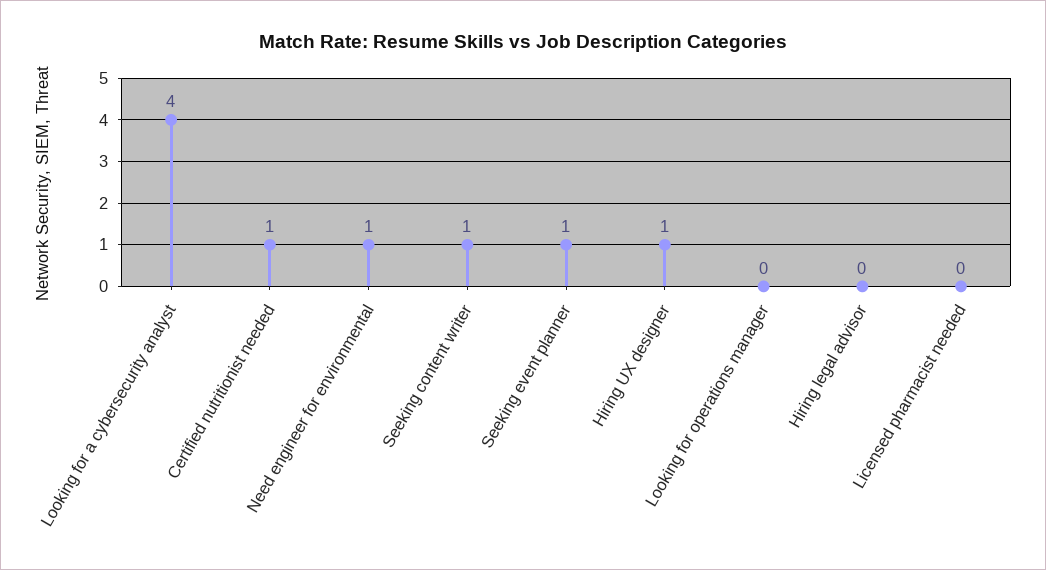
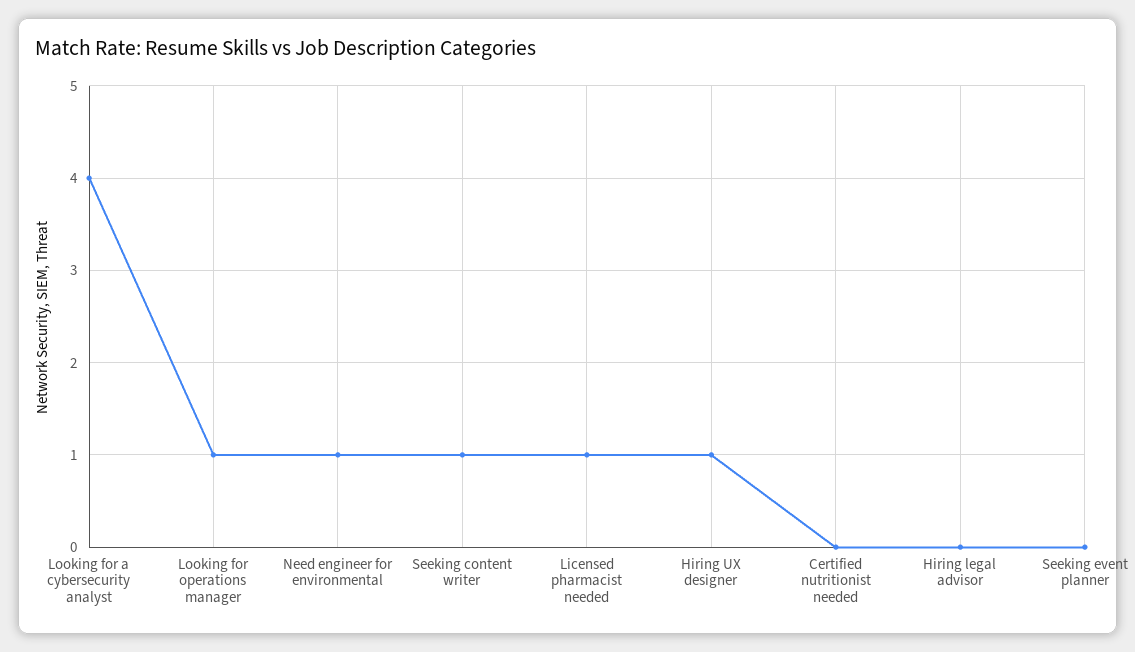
Certified nutritionist needed: 1 -> 0
Seeking event planner: 1 -> 0
Looking for operations manager: 0 -> 1
Licensed pharmacist needed: 0 -> 1

